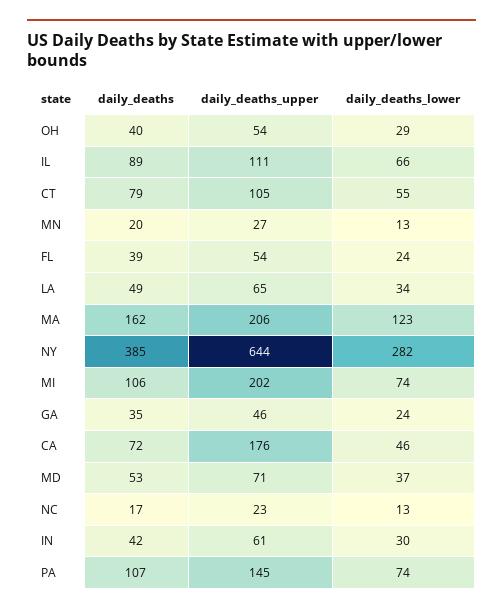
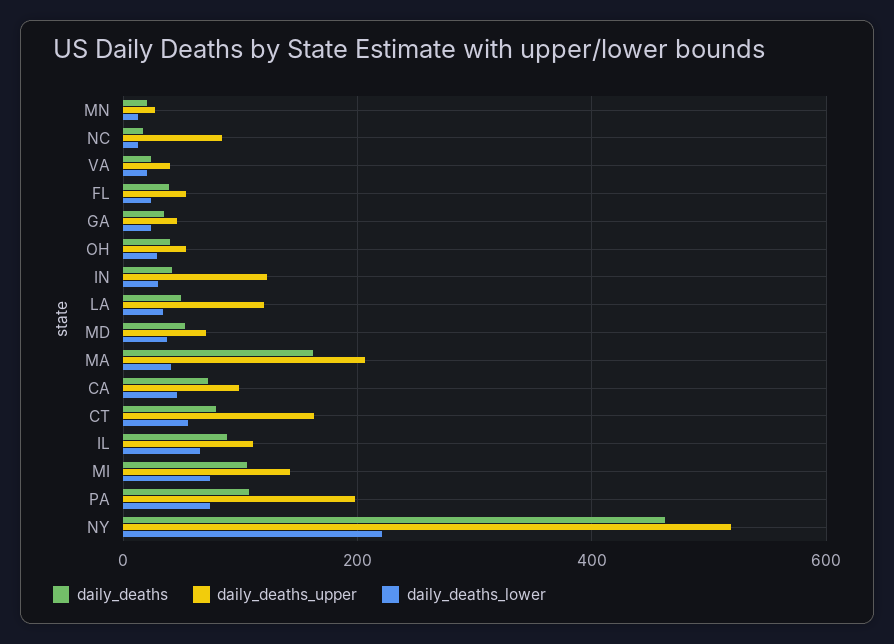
daily_deaths_upper, CT: 105 -> 160
daily_deaths_upper, LA: 65 -> 120
daily_deaths_lower, MA: 123 -> 40
daily_deaths, NY: 385 -> 460
daily_deaths_upper, NY: 644 -> 520
daily_deaths_lower, NY: 282 -> 220
daily_deaths_upper, MI: 202 -> 140
daily_deaths_upper, CA: 176 -> 100
daily_deaths_upper, NC: 23 -> 80
daily_deaths_upper, IN: 61 -> 120
daily_deaths_upper, PA: 145 -> 200
daily_deaths, VA: none -> 20
daily_deaths_upper, VA: none -> 40
daily_deaths_lower, VA: none -> 20

